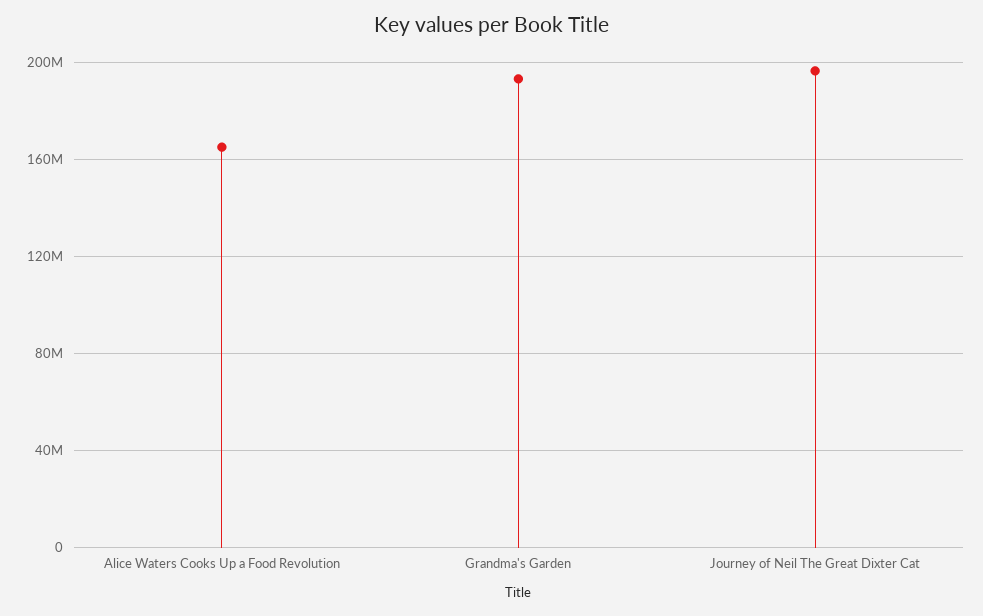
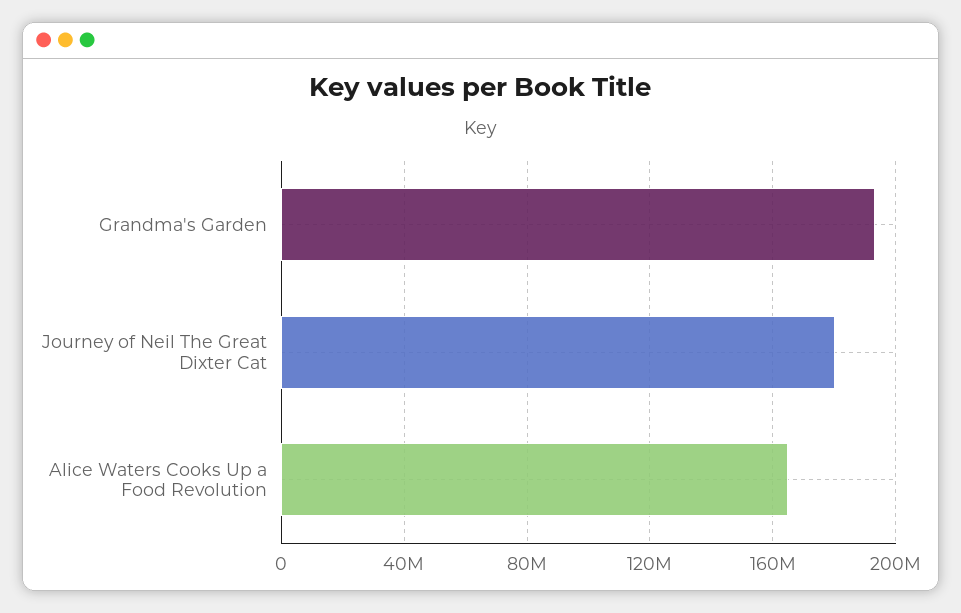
Journey of Neil The Great Dixter Cat: 195000000 -> 180000000

